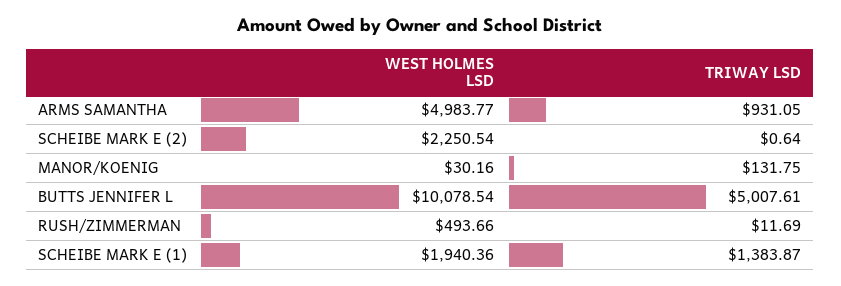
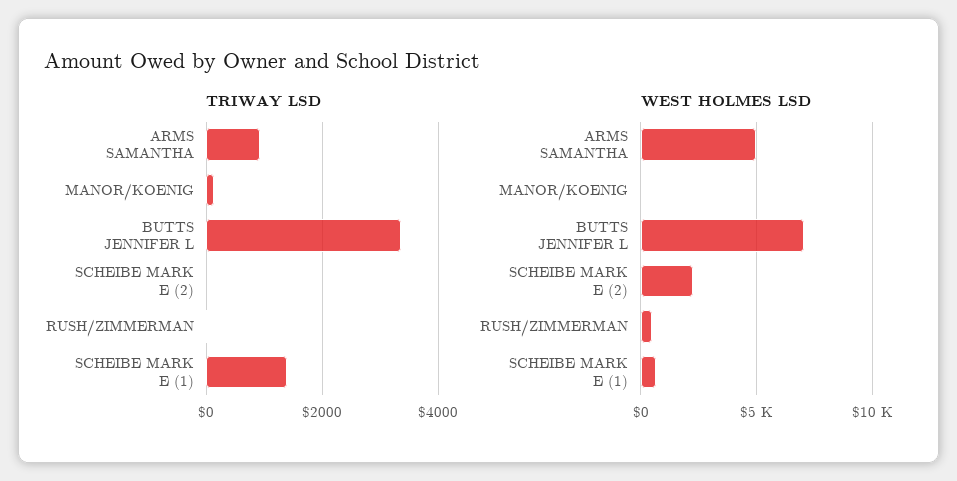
WEST HOLMES LSD, BUTTS JENNIFER L: 10078.54 -> 7000
TRIWAY LSD, BUTTS JENNIFER L: 5007.61 -> 3400
WEST HOLMES LSD, SCHEIBE MARK E (1): 1940.36 -> 500

